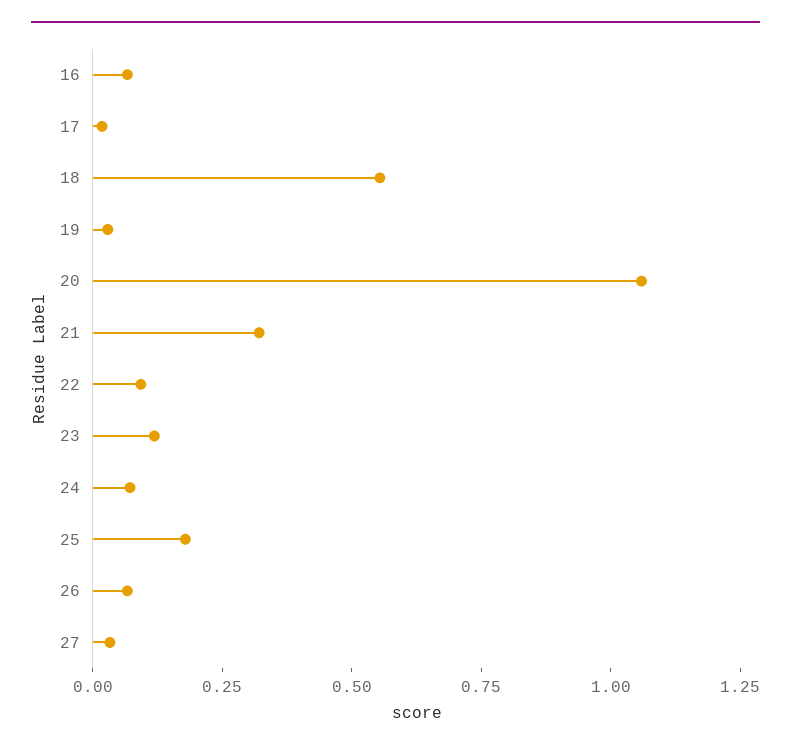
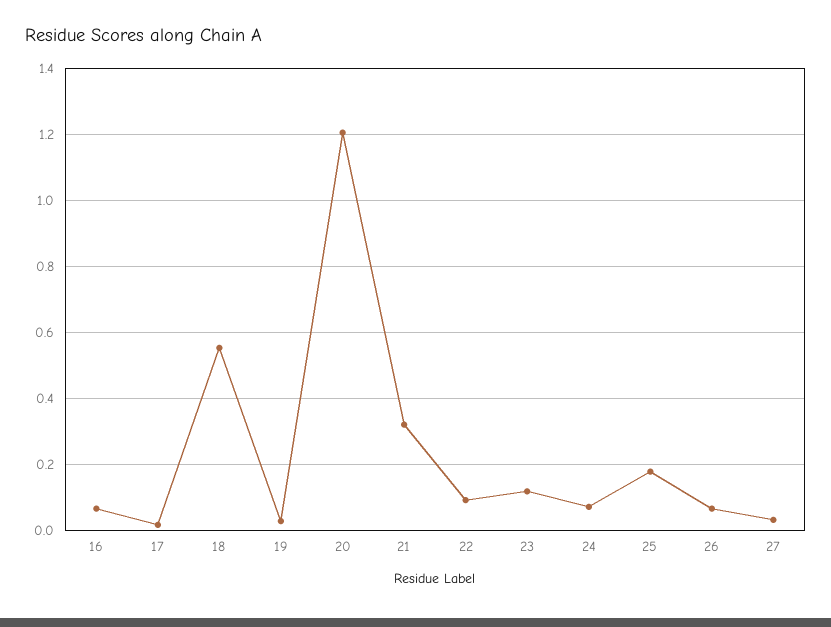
20: 1.05 -> 1.2

